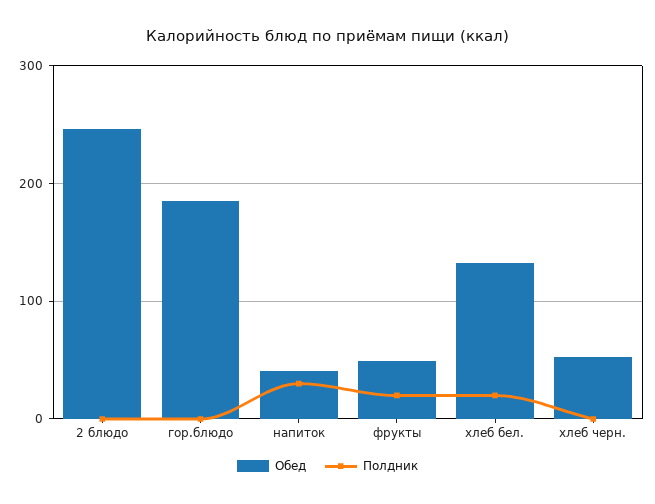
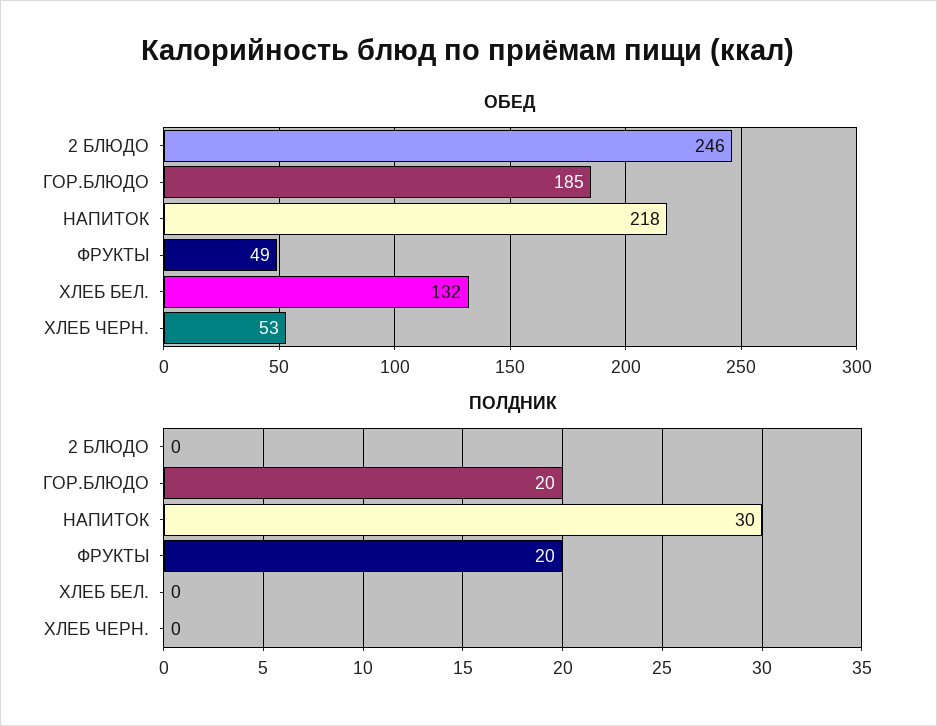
Полдник, гор.блюдо: 0 -> 20
Обед, напиток: 40 -> 218
Полдник, хлеб бел.: 20 -> 0

